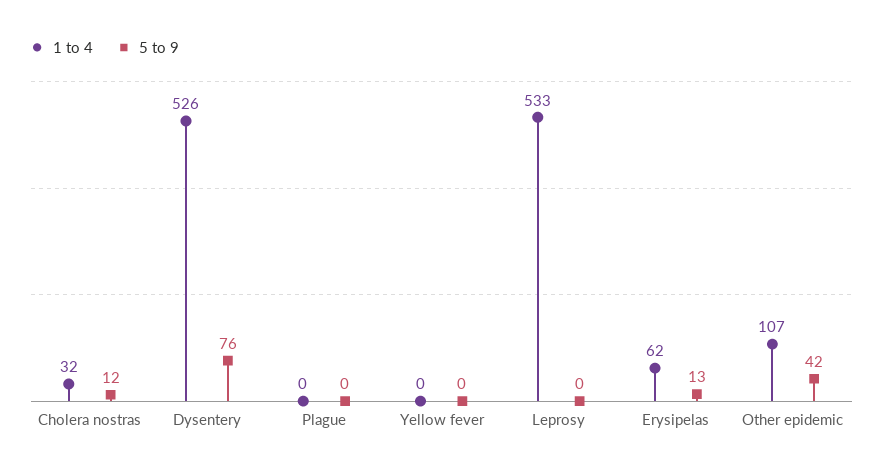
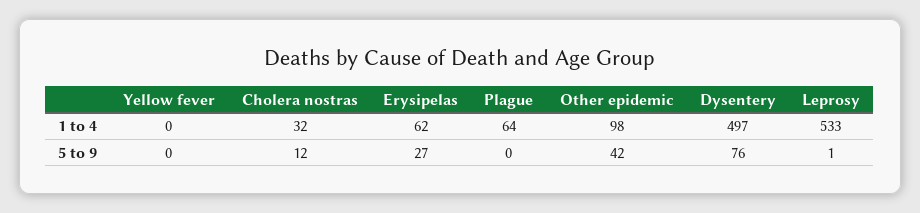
1 to 4, Dysentery: 526 -> 497
1 to 4, Plague: 0 -> 64
5 to 9, Leprosy: 0 -> 1
5 to 9, Erysipelas: 13 -> 27
1 to 4, Other epidemic: 107 -> 98

